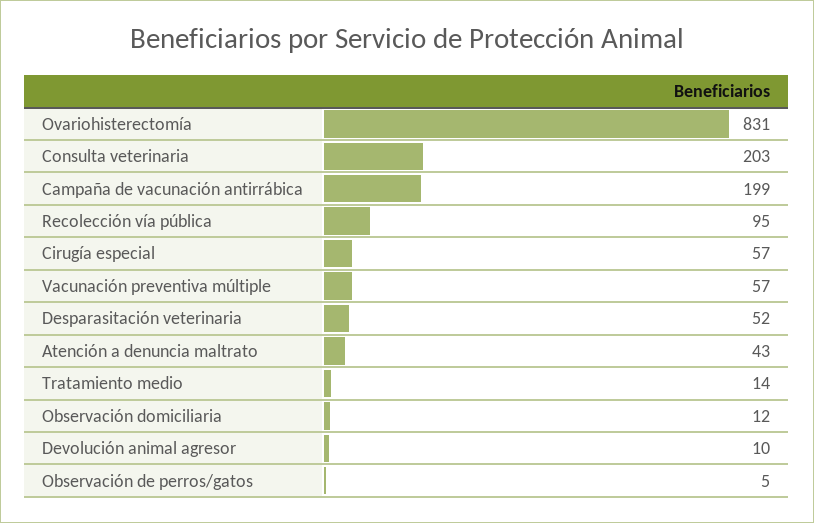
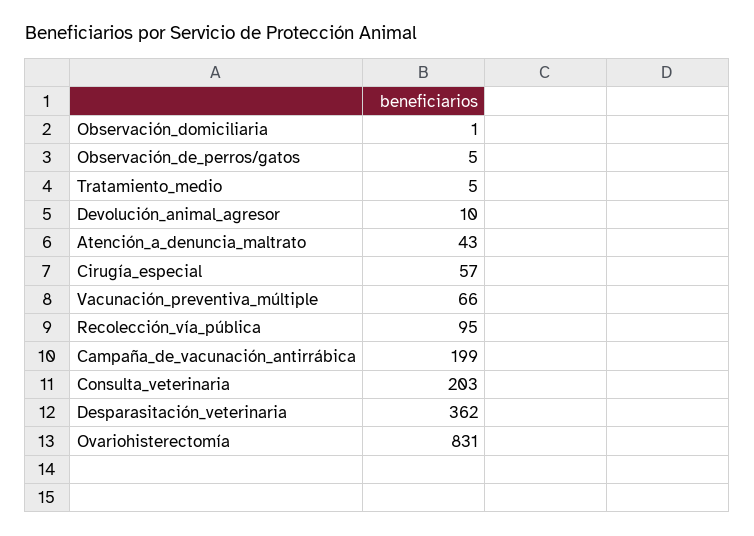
Vacunación preventiva múltiple: 57 -> 66
Desparasitación veterinaria: 52 -> 362
Tratamiento medio: 14 -> 5
Observación domiciliaria: 12 -> 1

